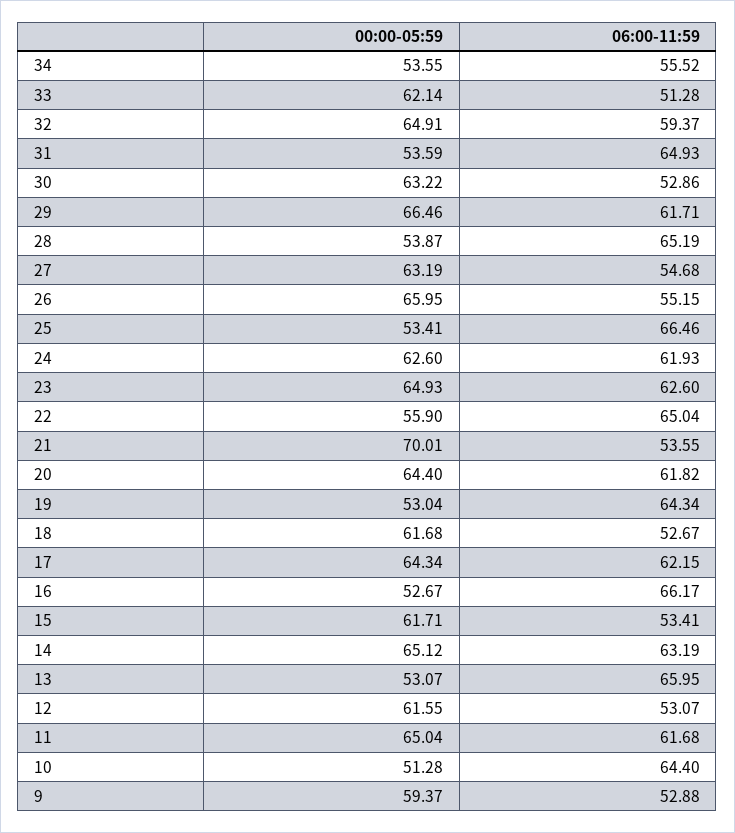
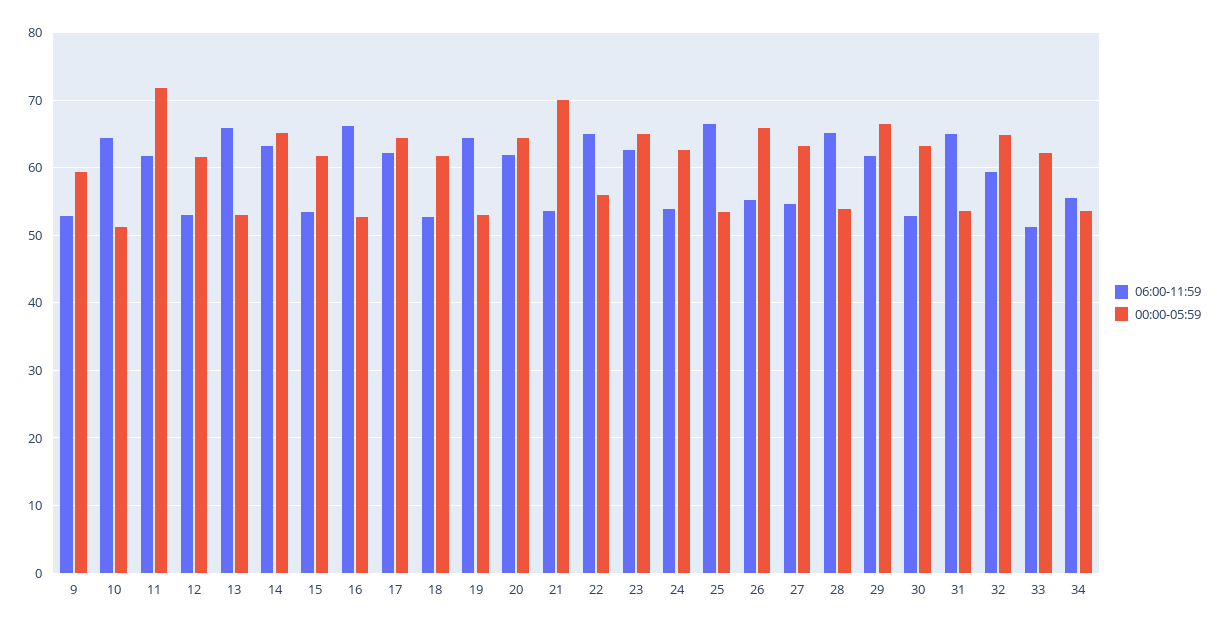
06:00-11:59, 24: 61.93 -> 54
00:00-05:59, 11: 65.04 -> 72

